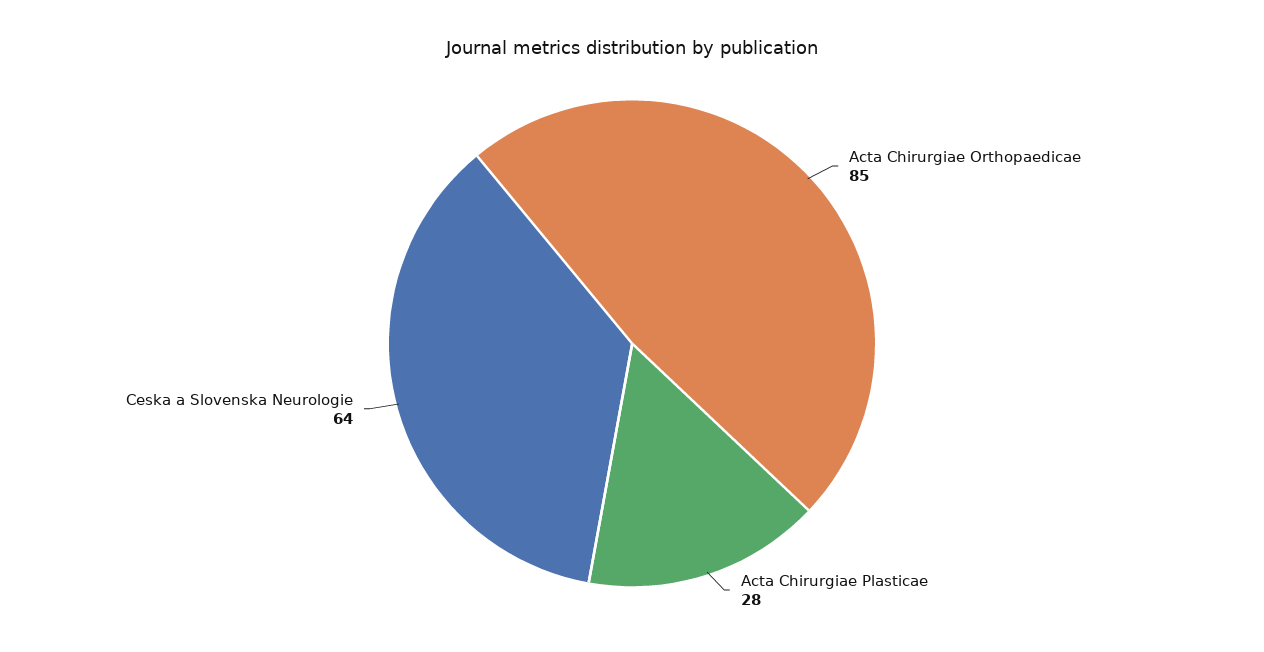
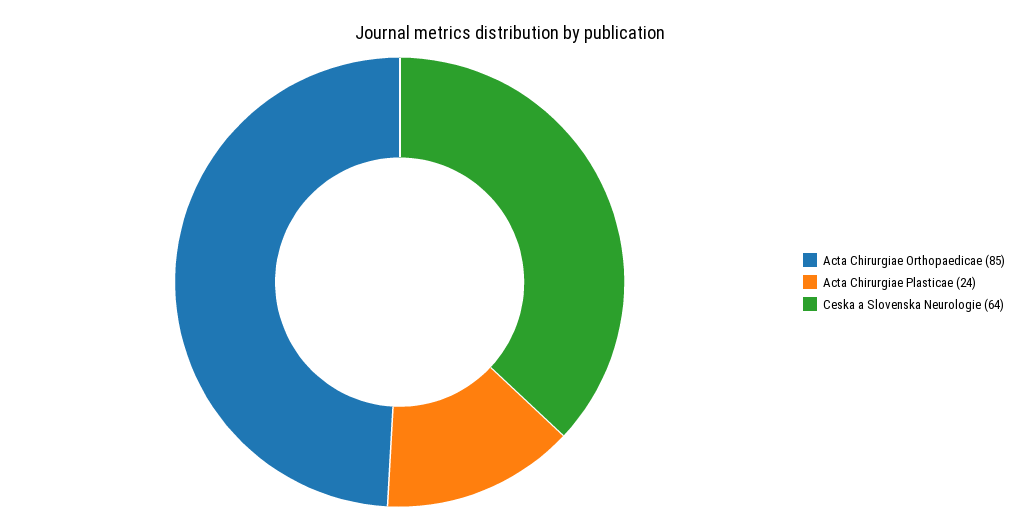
Acta Chirurgiae Plasticae: 28 -> 24

